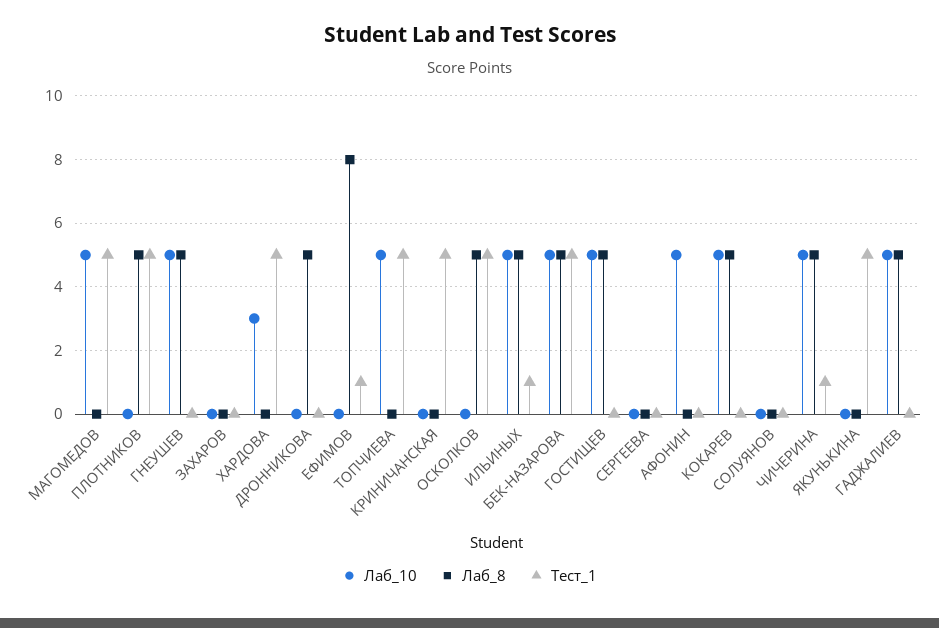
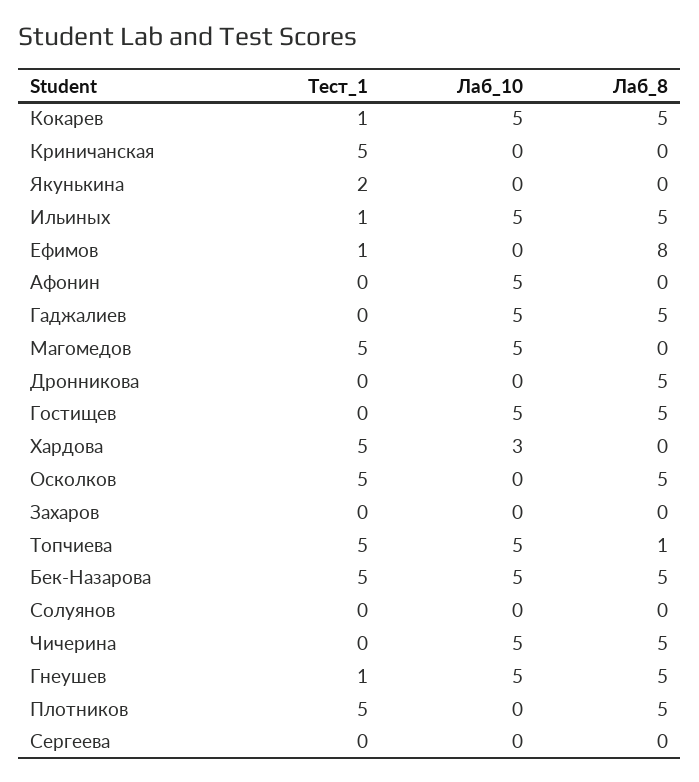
Тест_1, ГНЕУШЕВ: 0 -> 1
Лаб_8, ТОПЧИЕВА: 0 -> 1
Тест_1, КОКАРЕВ: 0 -> 1
Тест_1, ЧИЧЕРИНА: 1 -> 0
Тест_1, ЯКУНЬКИНА: 5 -> 2

